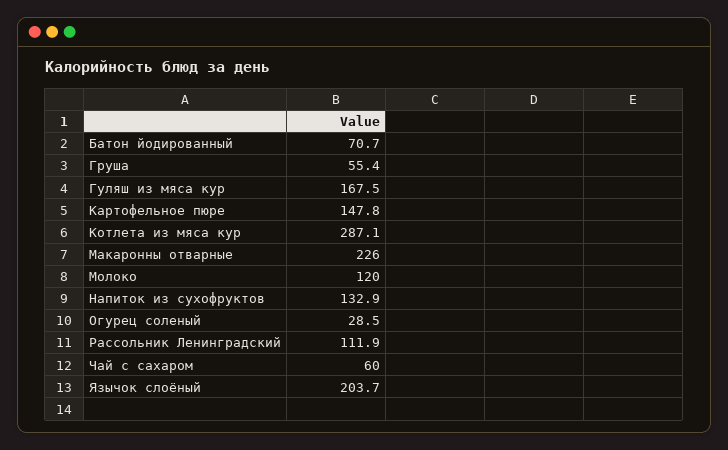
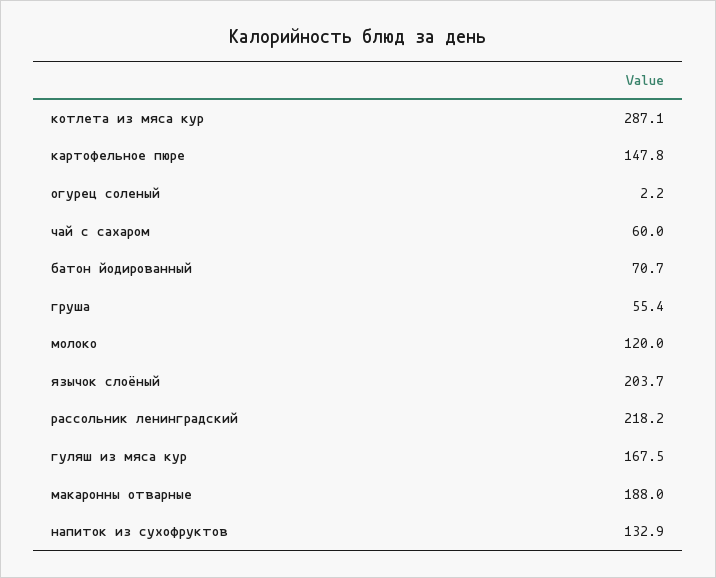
Макаронны отварные: 226 -> 188
Огурец соленый: 28.5 -> 2.2
Рассольник Ленинградский: 111.9 -> 218.2

